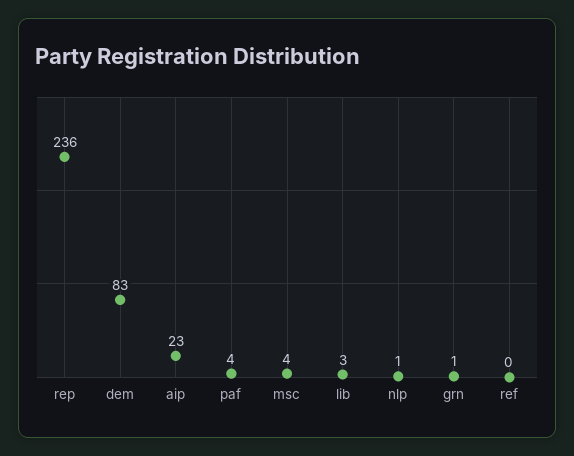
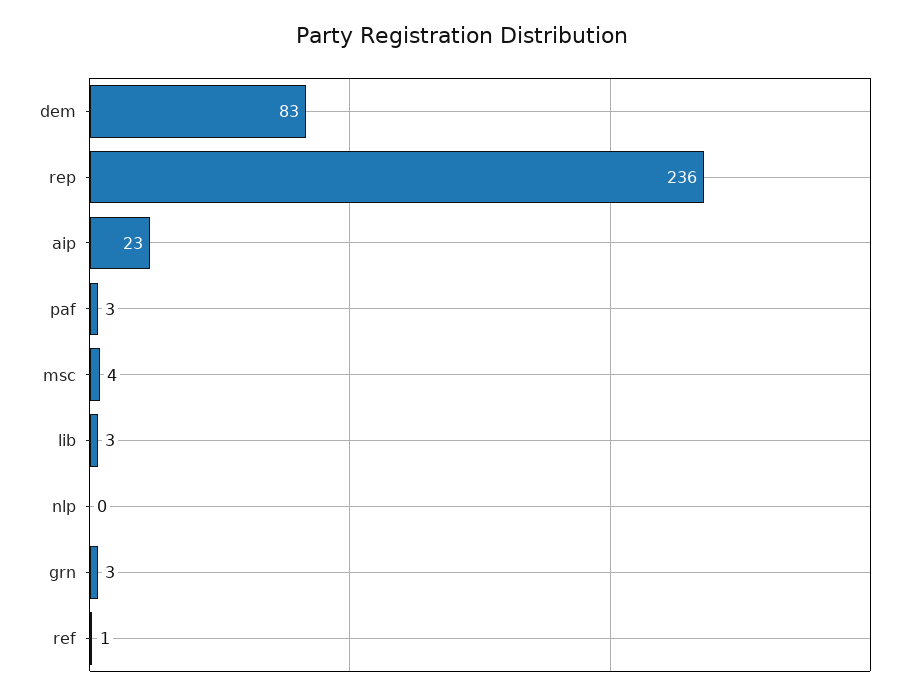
paf: 4 -> 3
nlp: 1 -> 0
grn: 1 -> 3
ref: 0 -> 1

